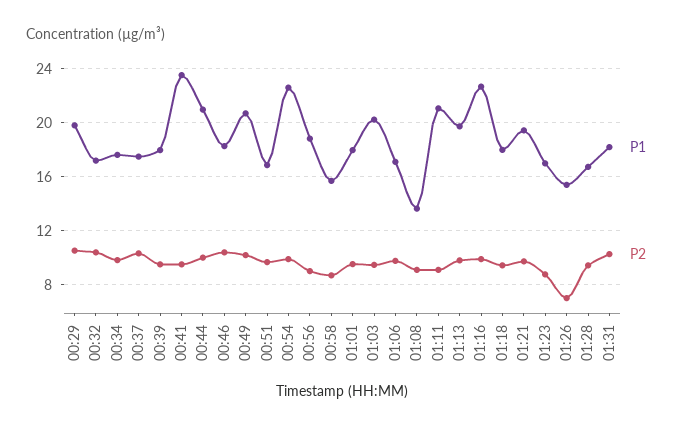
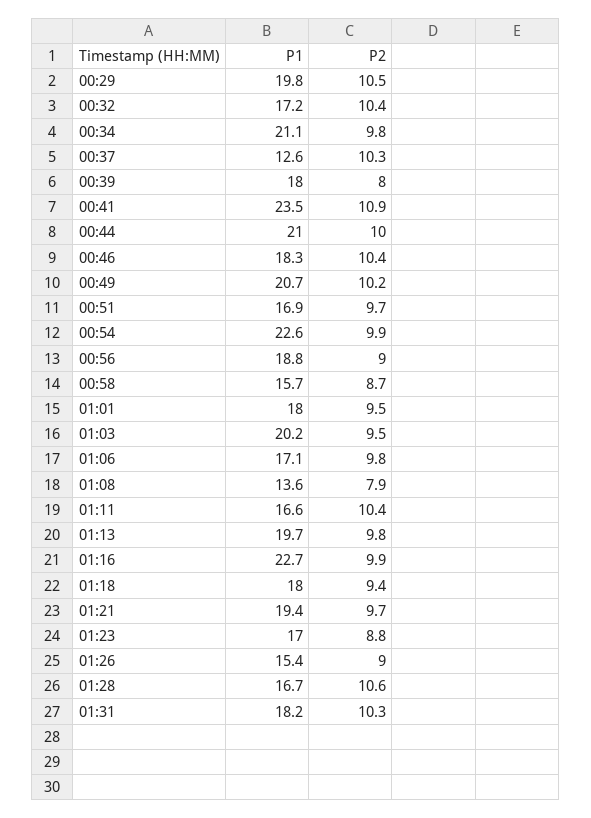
P1, 00:34: 17.5 -> 21.1
P1, 00:37: 17.5 -> 12.6
P2, 00:39: 9.5 -> 8
P2, 00:41: 9.5 -> 10.9
P2, 01:08: 9 -> 7.9
P1, 01:11: 21 -> 16.6
P2, 01:11: 9 -> 10.4
P2, 01:26: 7 -> 9
P2, 01:28: 9.5 -> 10.6

